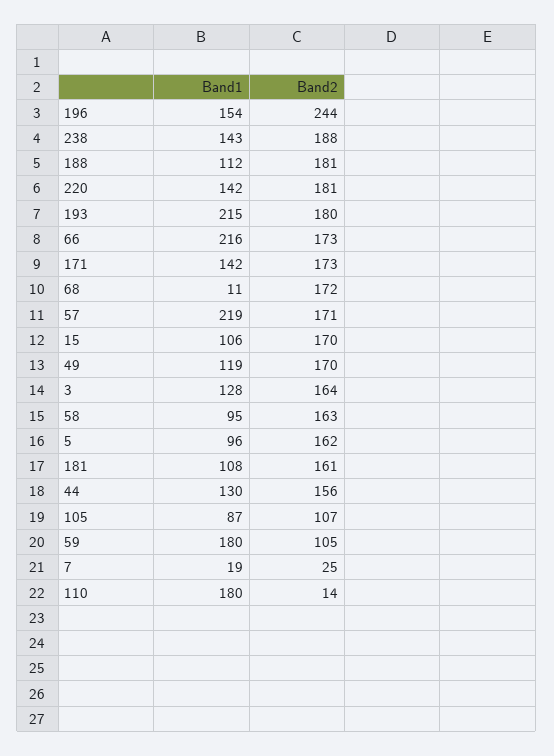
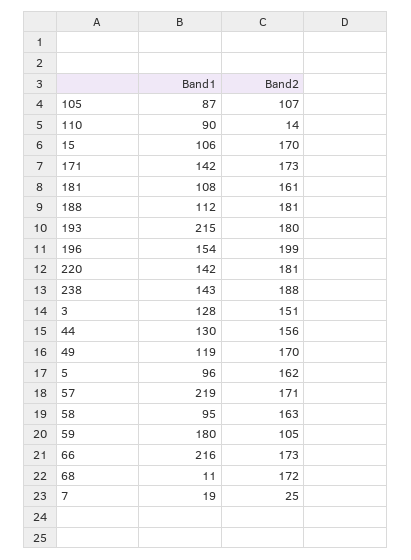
Band2, 196: 244 -> 199
Band2, 3: 164 -> 151
Band1, 110: 180 -> 90

